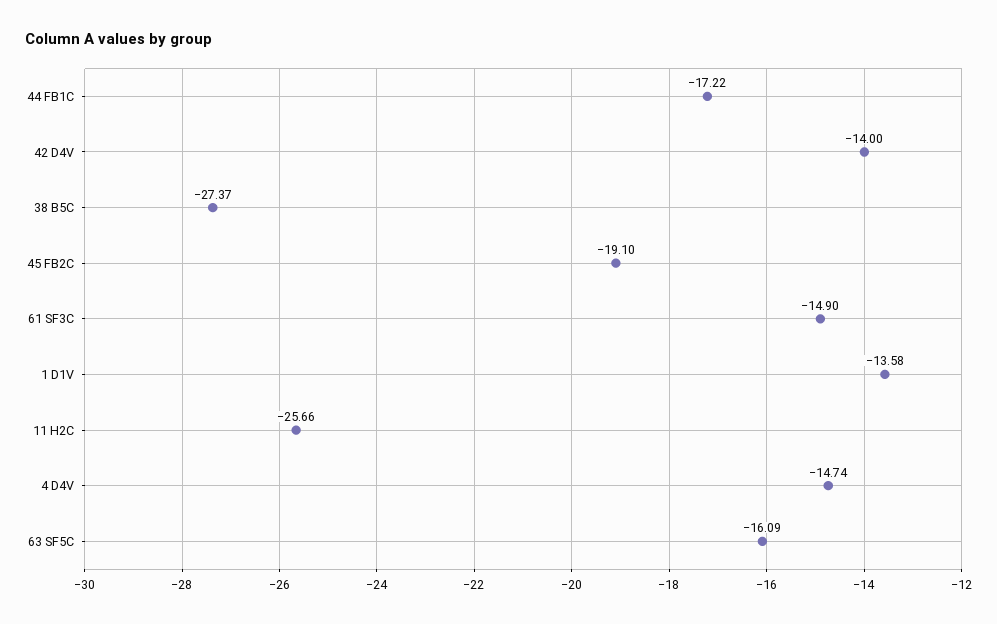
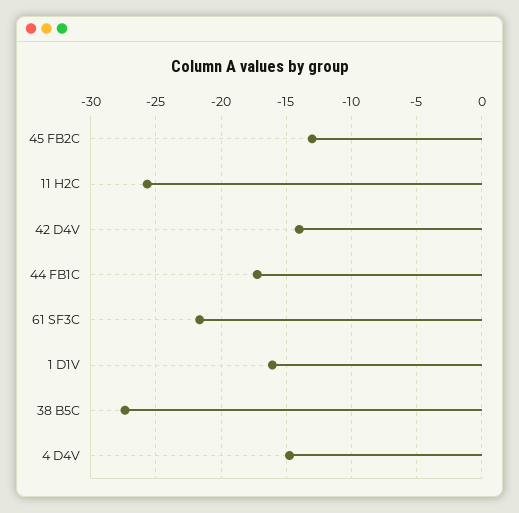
45 FB2C: -19.1 -> -13
61 SF3C: -14.9 -> -21.5
1 D1V: -13.58 -> -16
63 SF5C: -16.09 -> none

